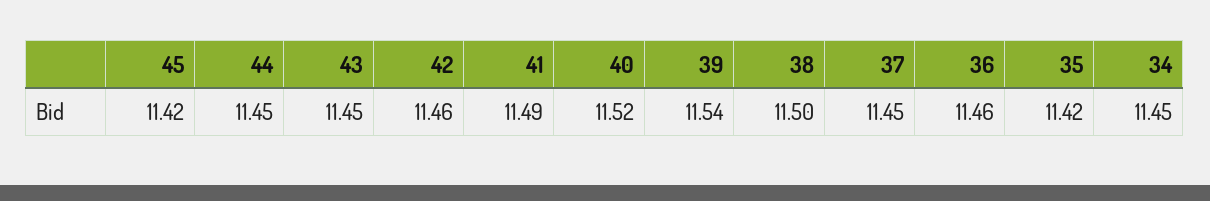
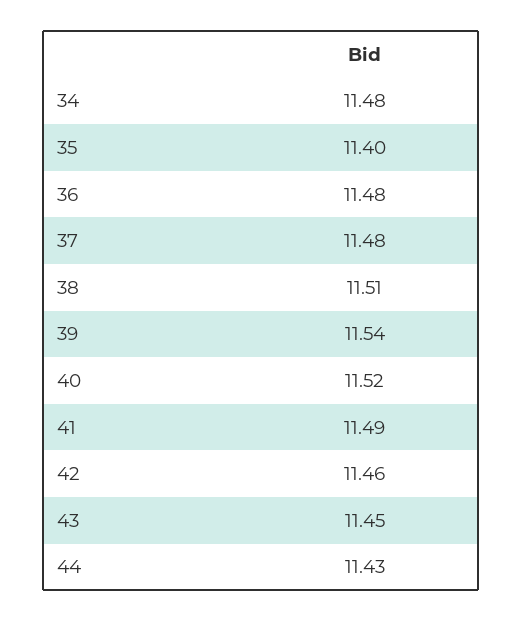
45: 11.42 -> none
44: 11.45 -> 11.43
38: 11.5 -> 11.51
37: 11.45 -> 11.48
36: 11.46 -> 11.48
35: 11.42 -> 11.4
34: 11.45 -> 11.48

